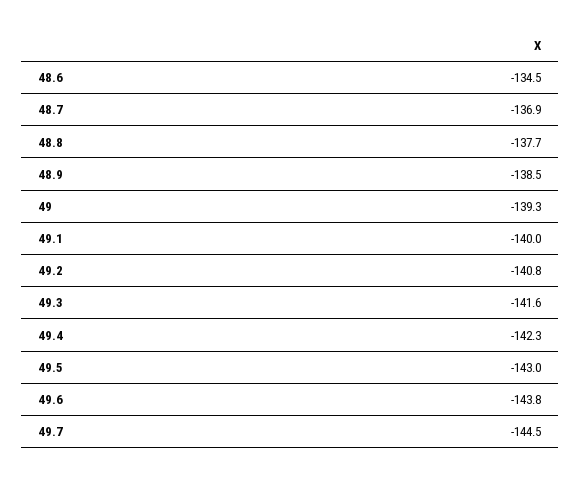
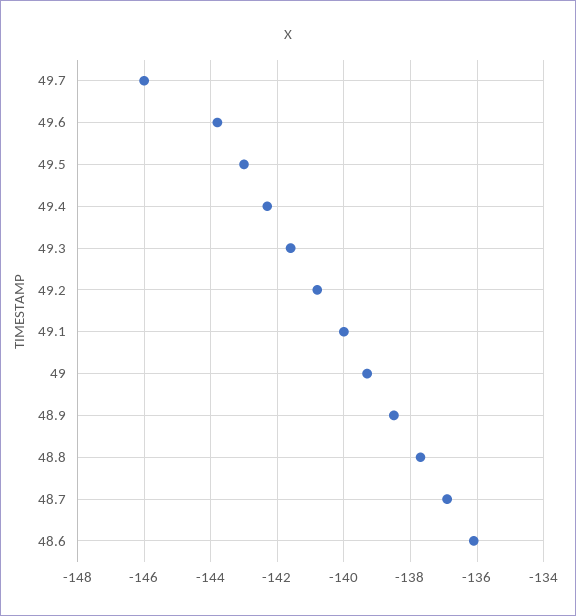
48.6: -134.5 -> -136
49.7: -144.5 -> -146

